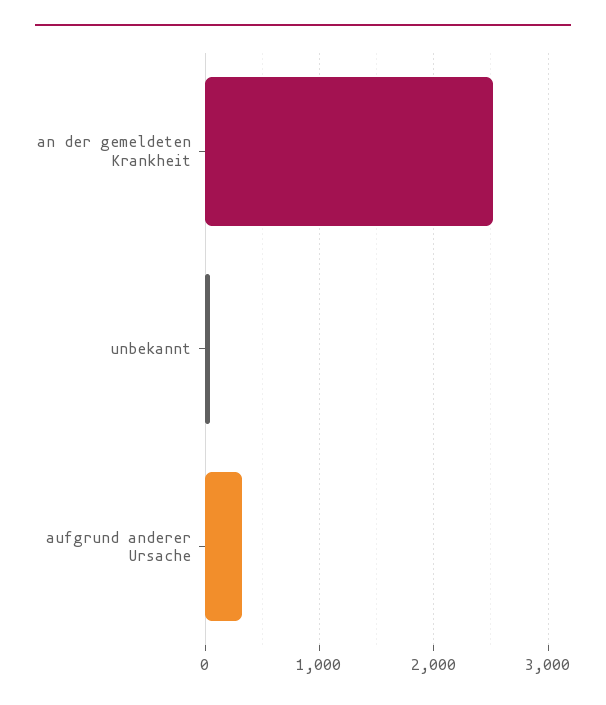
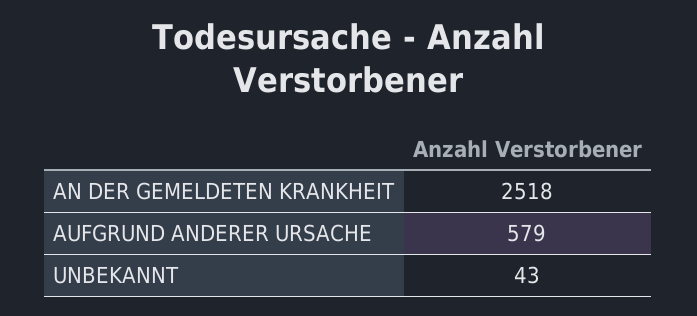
aufgrund anderer Ursache: 300 -> 579

